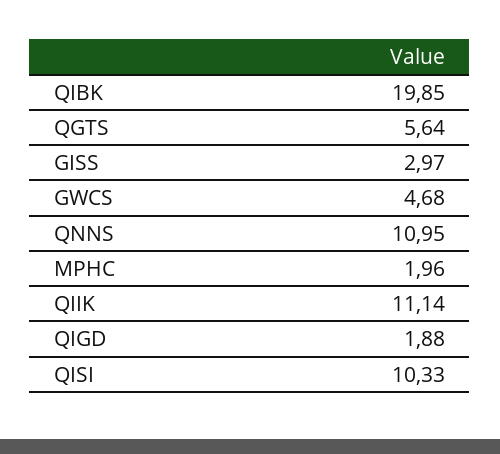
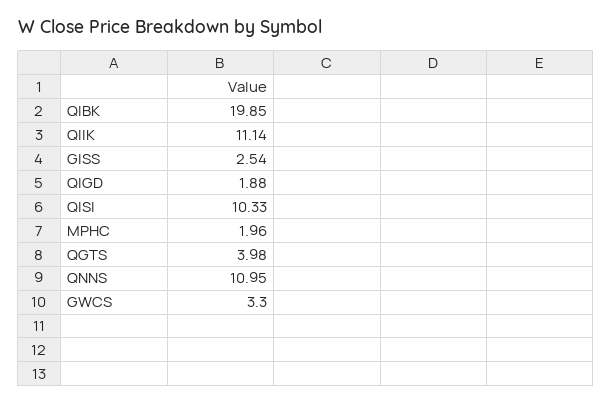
QGTS: 5.64 -> 3.98
GISS: 2.97 -> 2.54
GWCS: 4.68 -> 3.3

